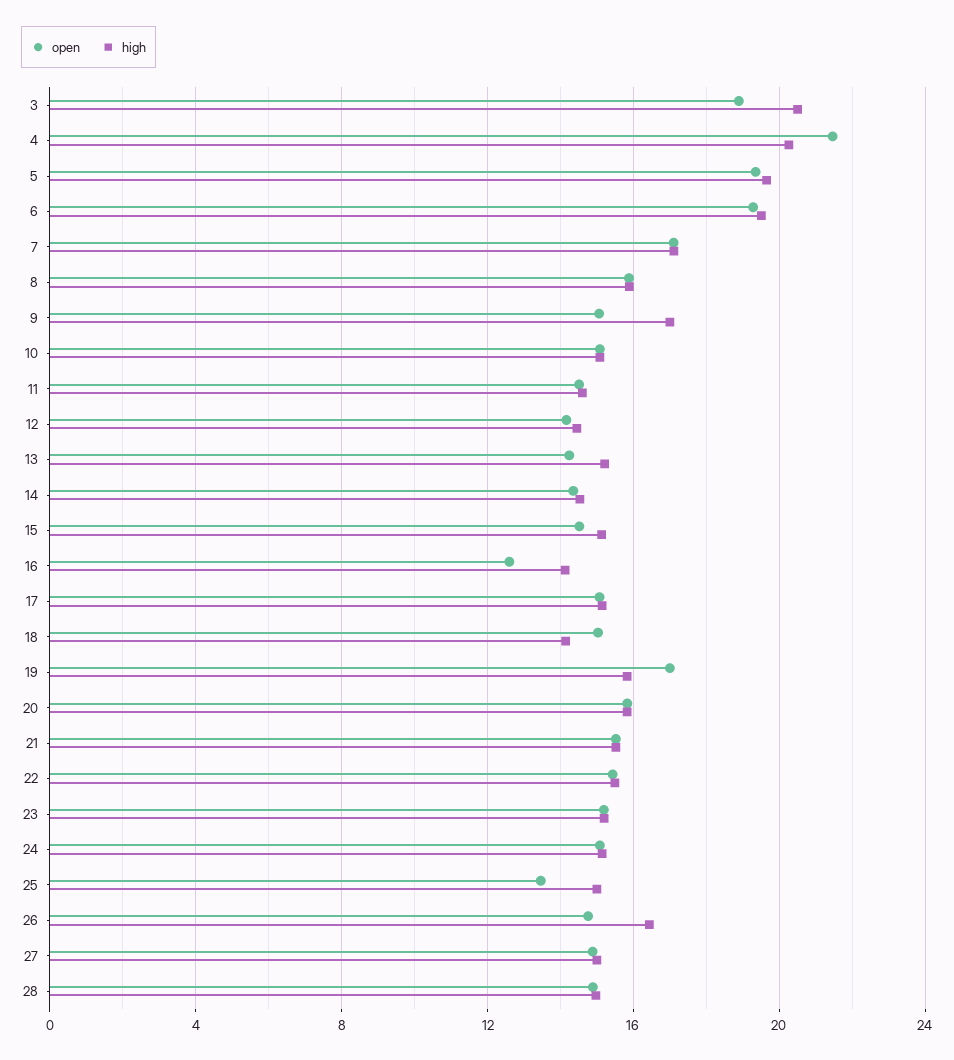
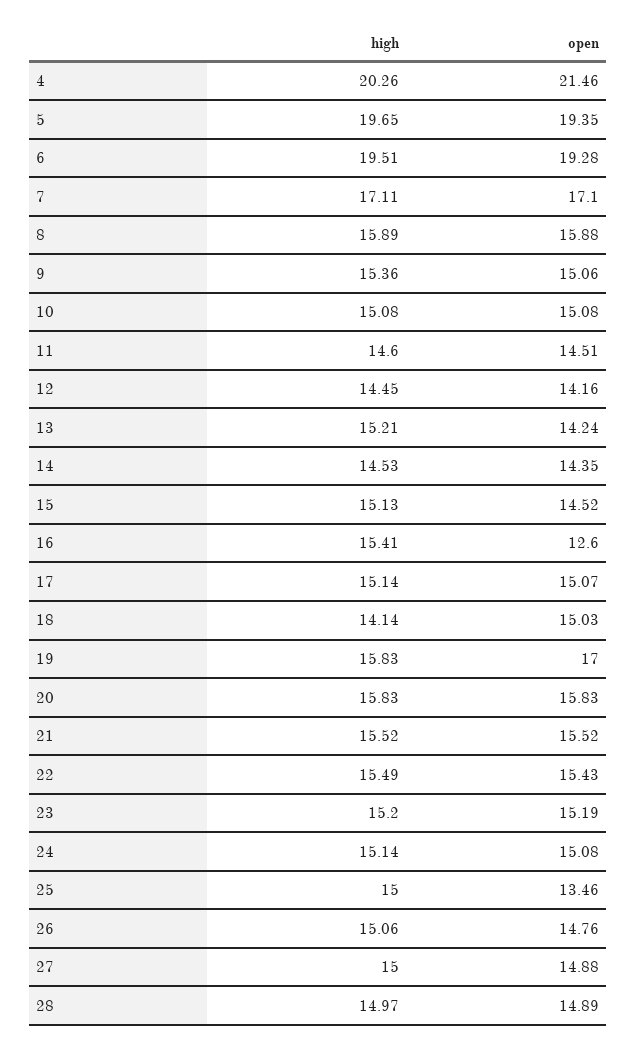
open, 3: 19 -> none
high, 3: 20.5 -> none
high, 9: 17 -> 15.36
high, 16: 14 -> 15.41
high, 26: 16.5 -> 15.06

